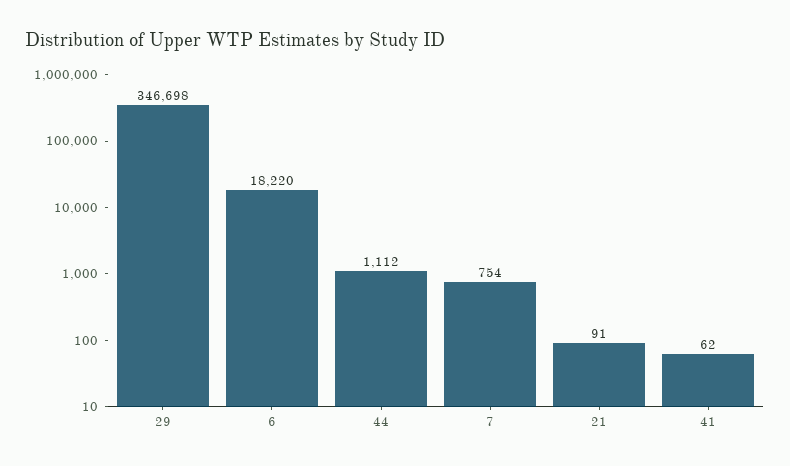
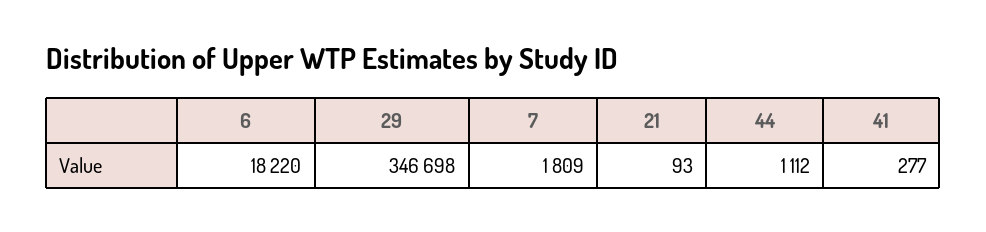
7: 754 -> 1809
21: 91 -> 93
41: 62 -> 277

